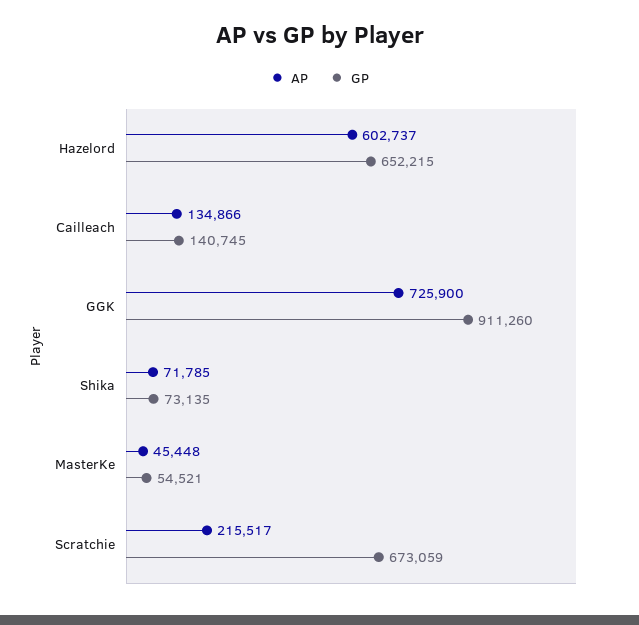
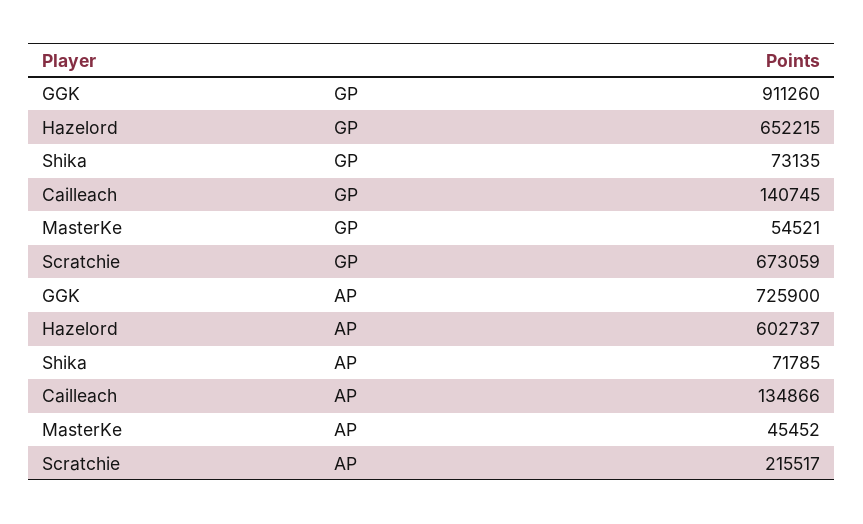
AP, MasterKe: 45448 -> 45452

